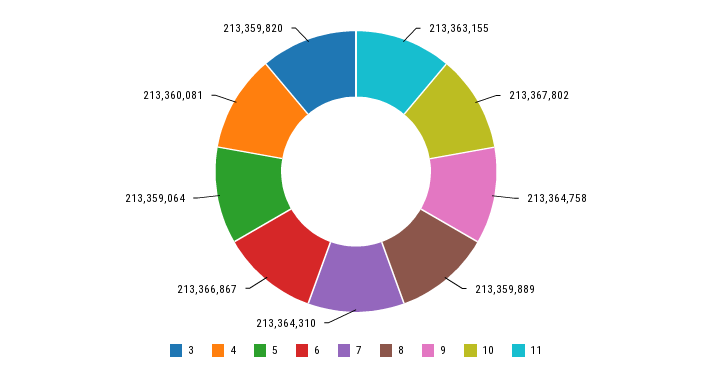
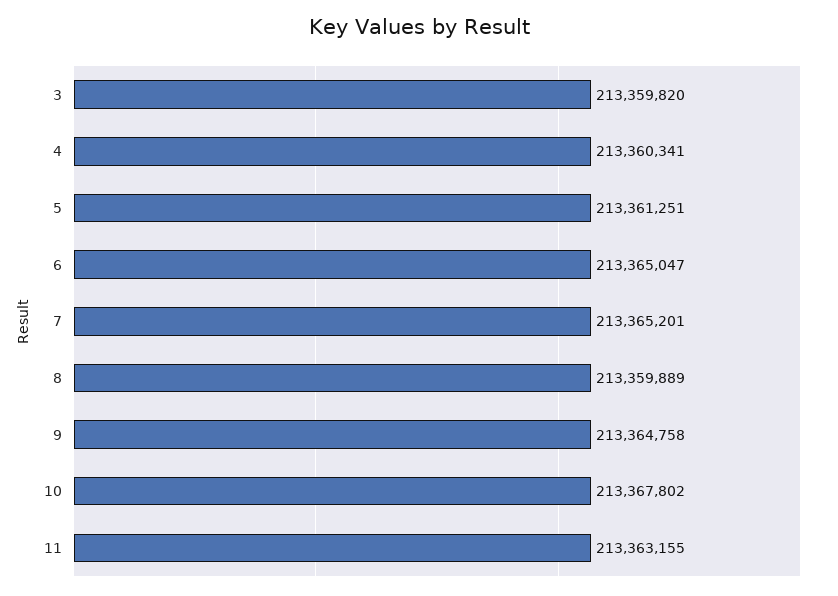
4: 213360081 -> 213360341
5: 213359064 -> 213361251
6: 213366867 -> 213365047
7: 213364310 -> 213365201

